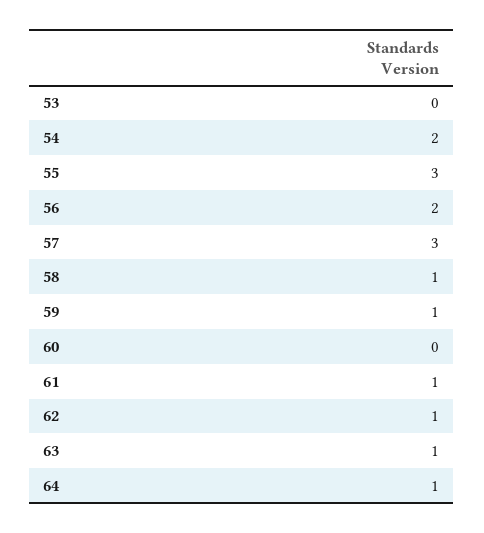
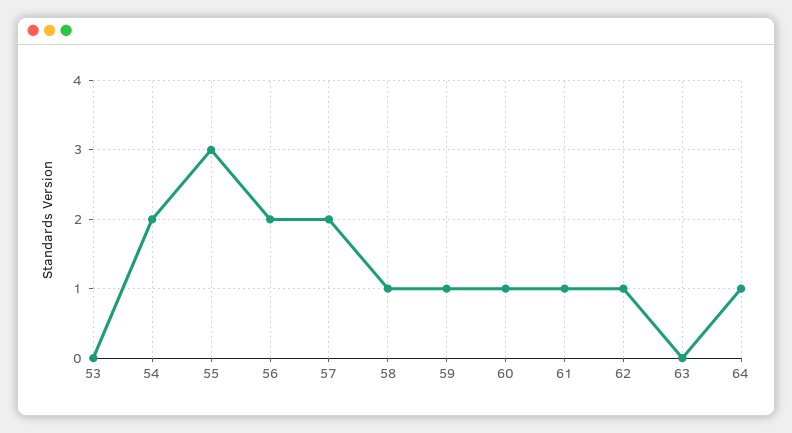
57: 3 -> 2
60: 0 -> 1
63: 1 -> 0

